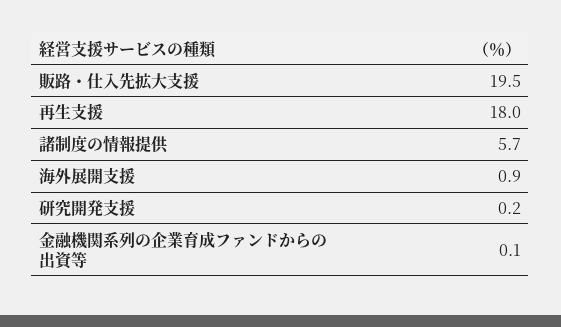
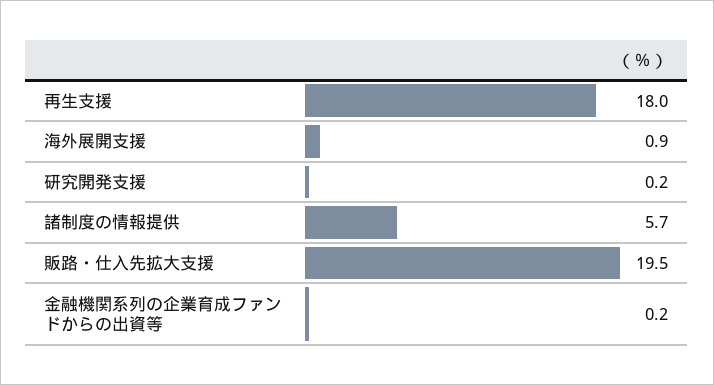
金融機関系列の企業育成ファンドからの出資等: 0.1 -> 0.2

